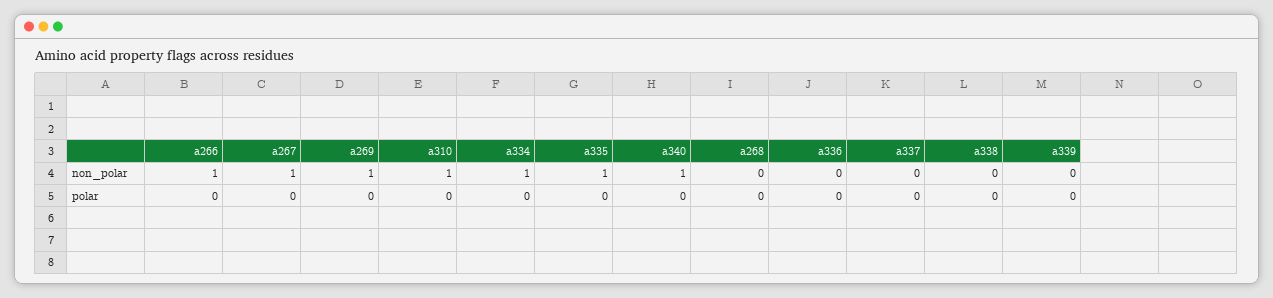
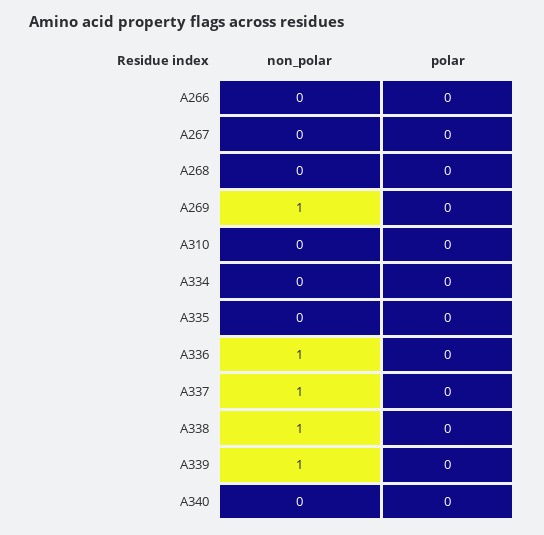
a266, non_polar: 1 -> 0
a267, non_polar: 1 -> 0
a310, non_polar: 1 -> 0
a334, non_polar: 1 -> 0
a335, non_polar: 1 -> 0
a340, non_polar: 1 -> 0
a336, non_polar: 0 -> 1
a337, non_polar: 0 -> 1
a338, non_polar: 0 -> 1
a339, non_polar: 0 -> 1

